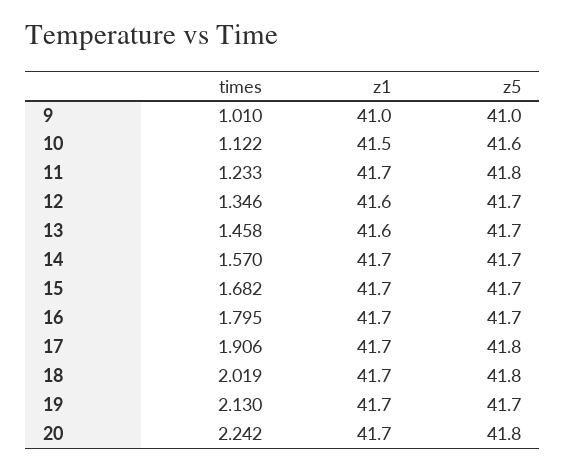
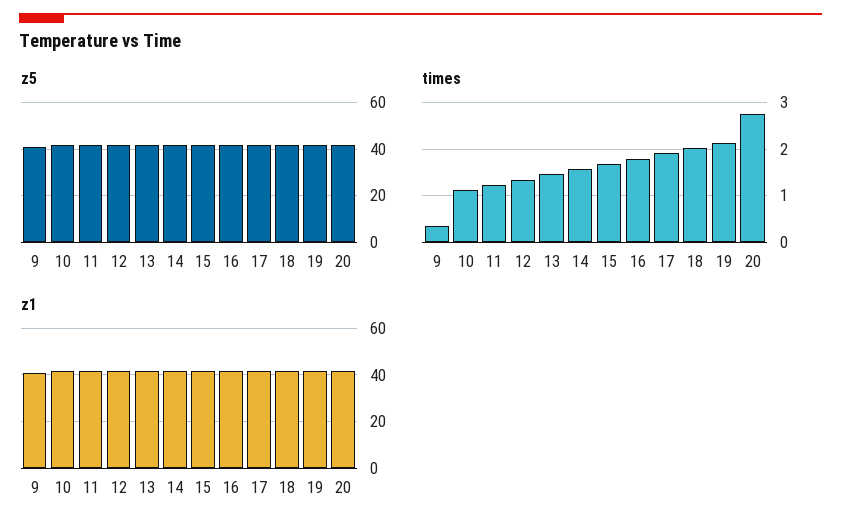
times, 9: 1.01 -> 0.4
times, 20: 2.242 -> 2.8

